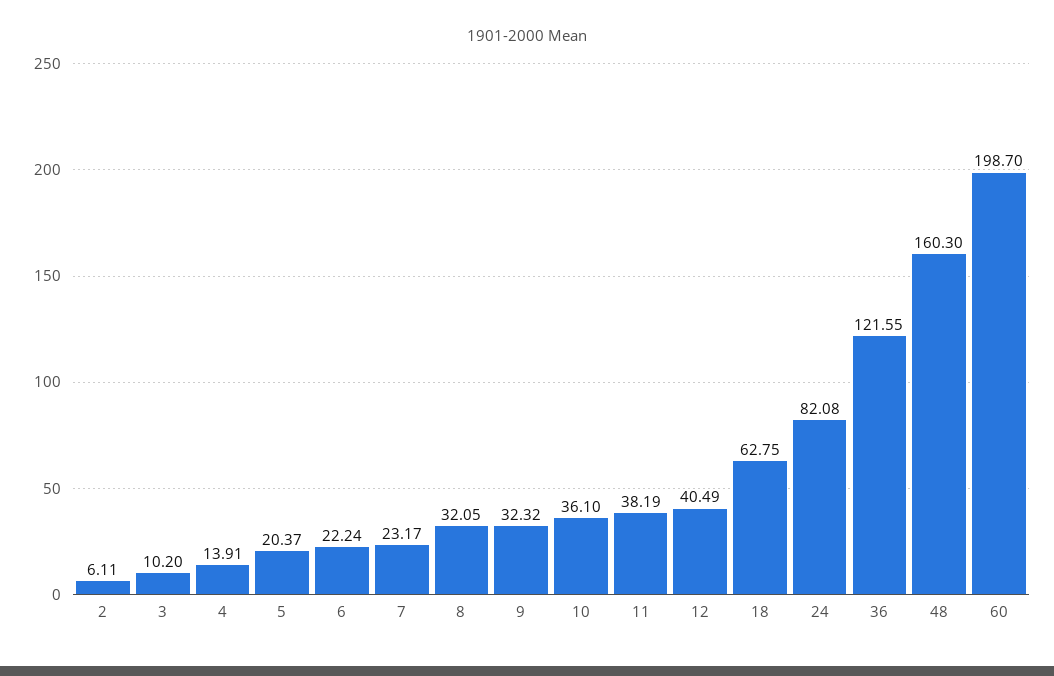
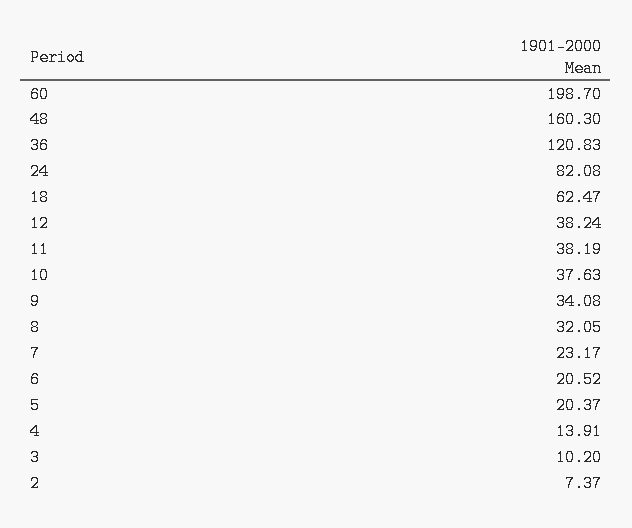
2: 6.11 -> 7.37
6: 22.24 -> 20.52
9: 32.32 -> 34.08
10: 36.1 -> 37.63
12: 40.49 -> 38.24
18: 62.75 -> 62.47
36: 121.55 -> 120.83

